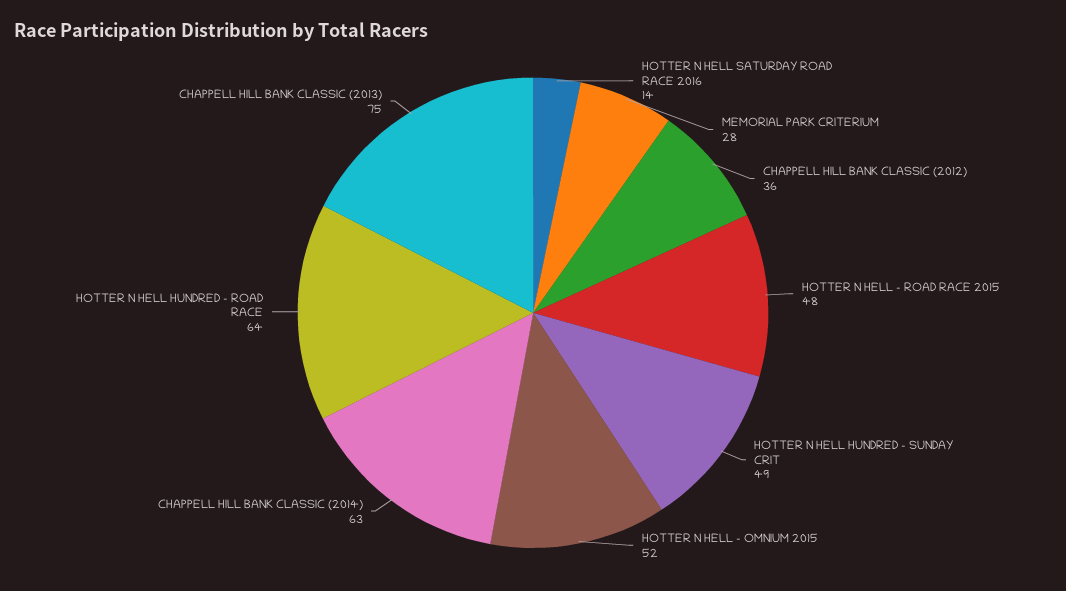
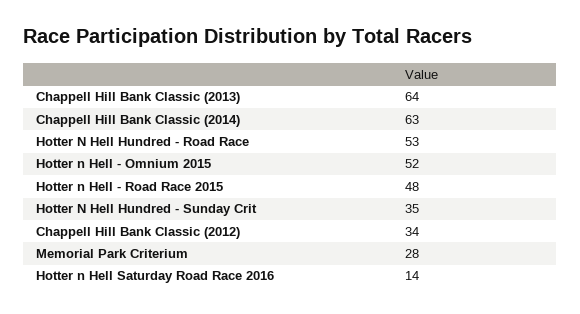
CHAPPELL HILL BANK CLASSIC (2012): 36 -> 34
HOTTER N HELL HUNDRED - SUNDAY CRIT: 49 -> 35
HOTTER N HELL HUNDRED - ROAD RACE: 64 -> 53
CHAPPELL HILL BANK CLASSIC (2013): 75 -> 64

